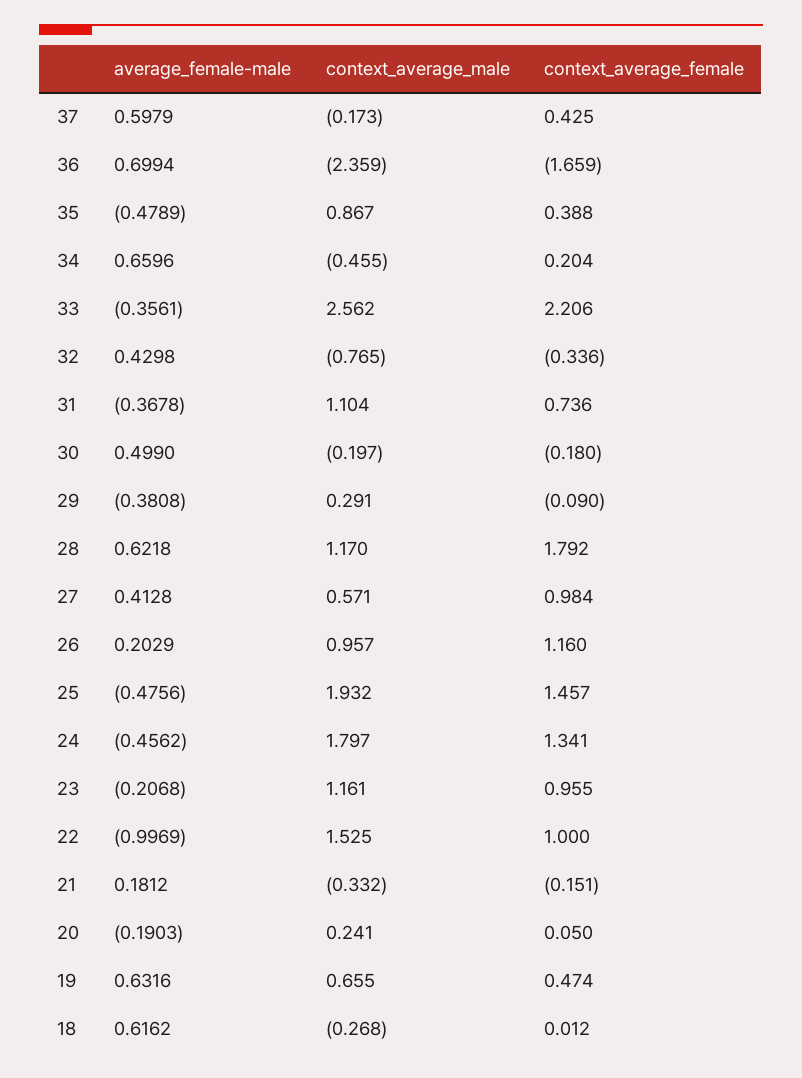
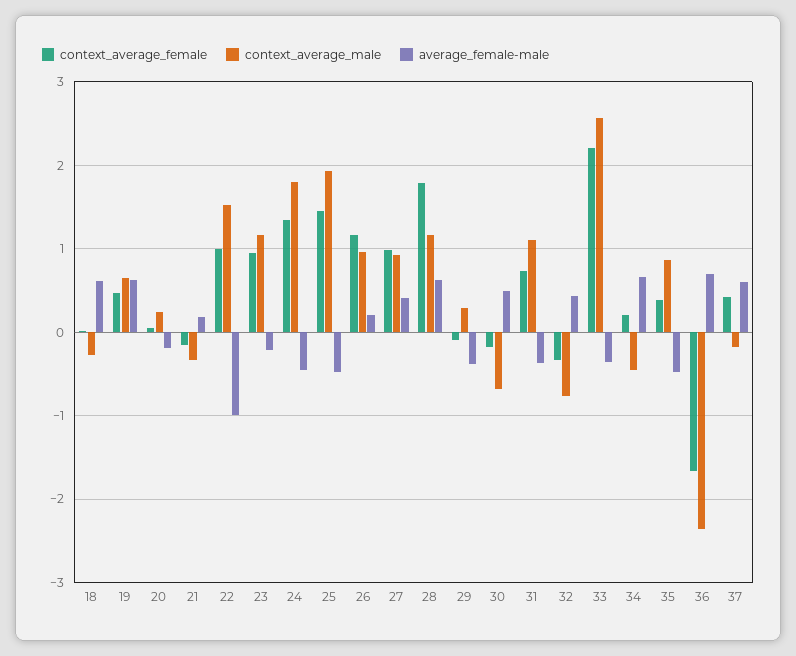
context_average_male, 30: -0.197 -> -0.7
context_average_male, 27: 0.571 -> 0.9

